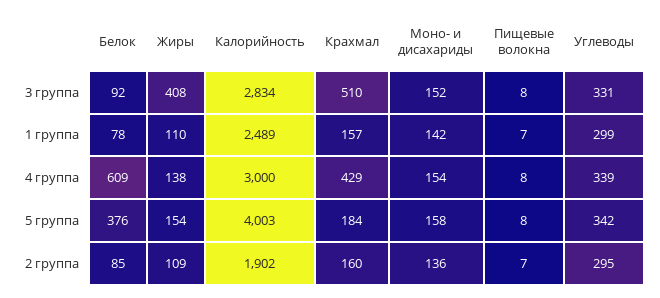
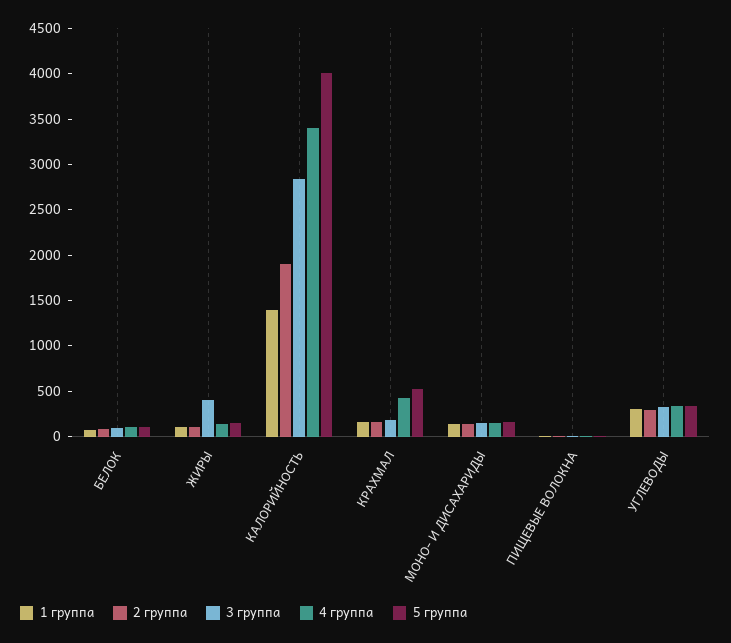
3 группа, Крахмал: 510 -> 200
1 группа, Калорийность: 2489 -> 1400
4 группа, Белок: 609 -> 100
4 группа, Калорийность: 3000 -> 3400
5 группа, Белок: 376 -> 100
5 группа, Крахмал: 184 -> 500

